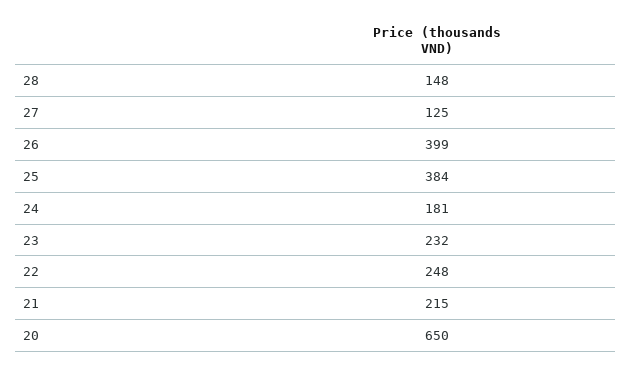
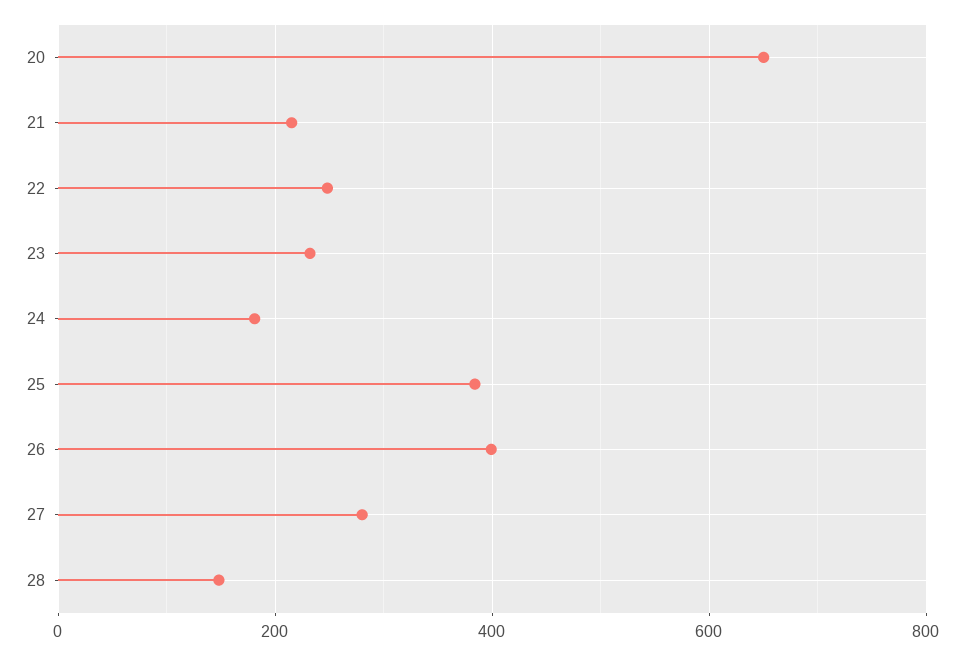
27: 125 -> 280

